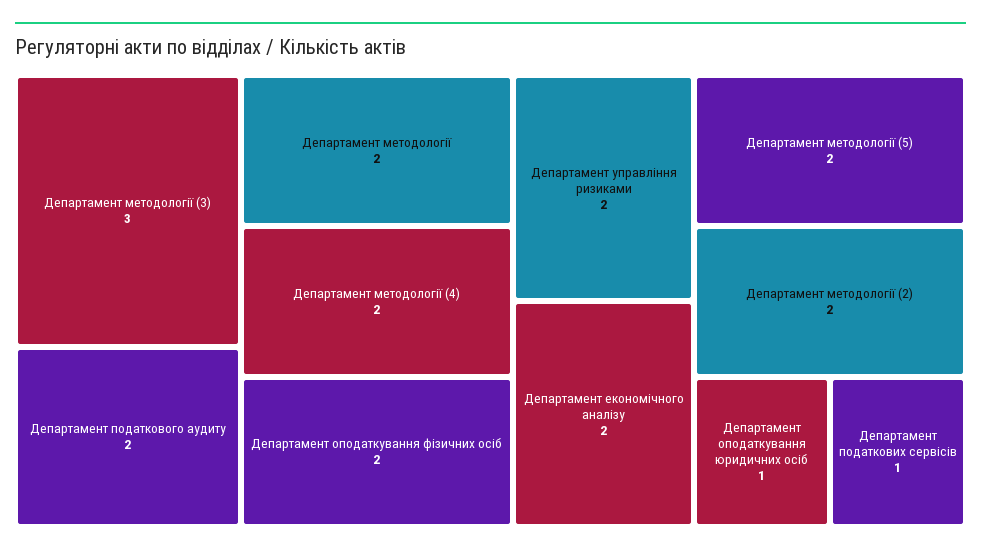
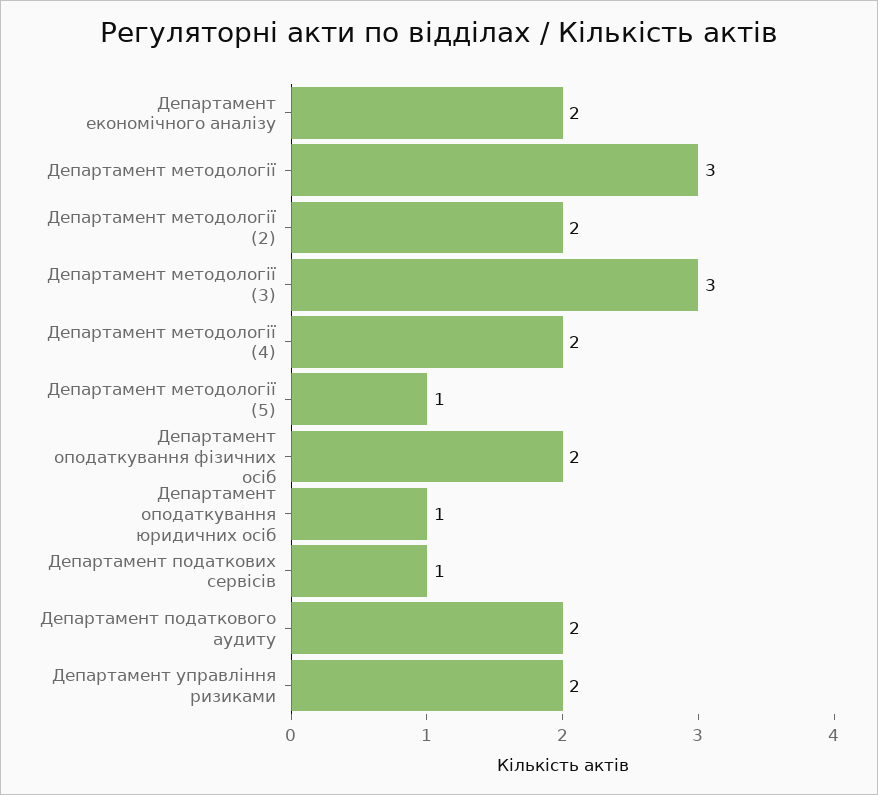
Департамент методології: 2 -> 3
Департамент методології (5): 2 -> 1

